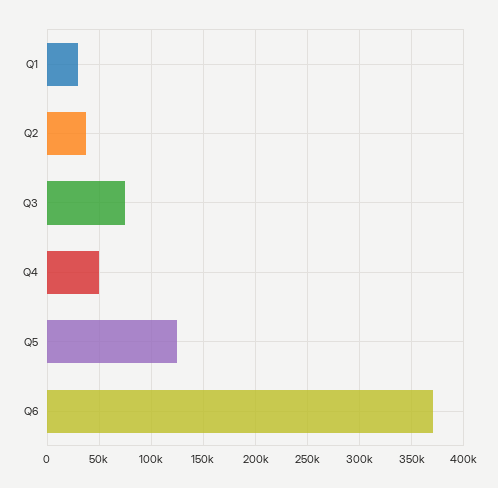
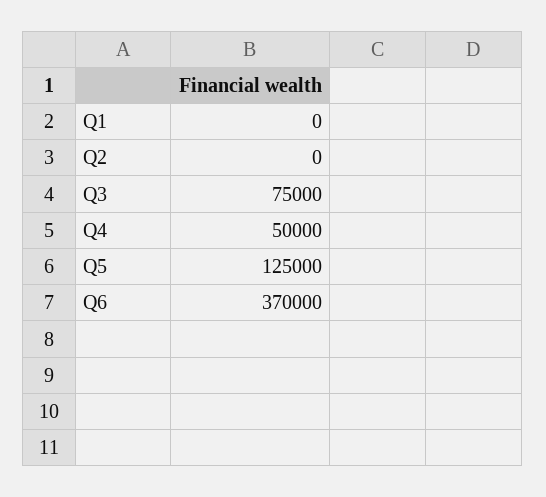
Q1: 30000 -> 0
Q2: 40000 -> 0

